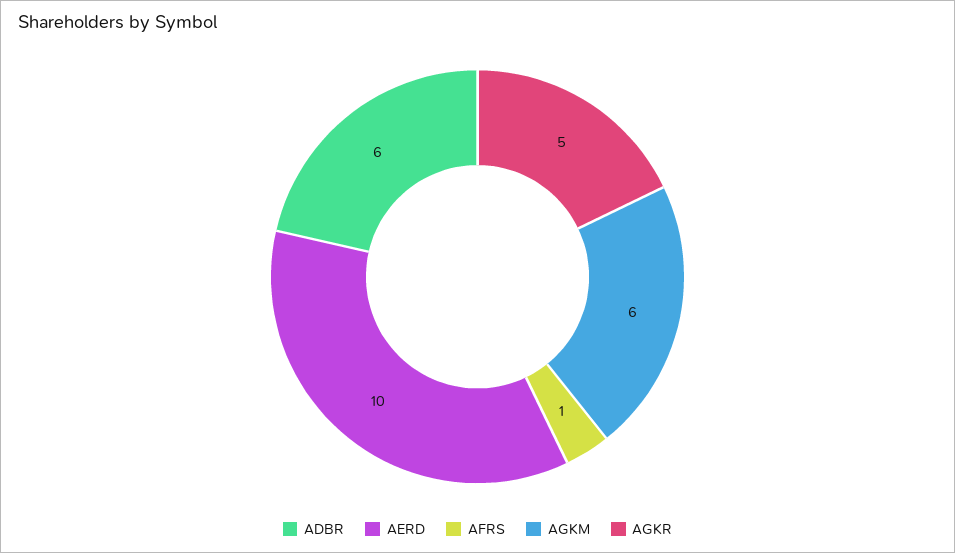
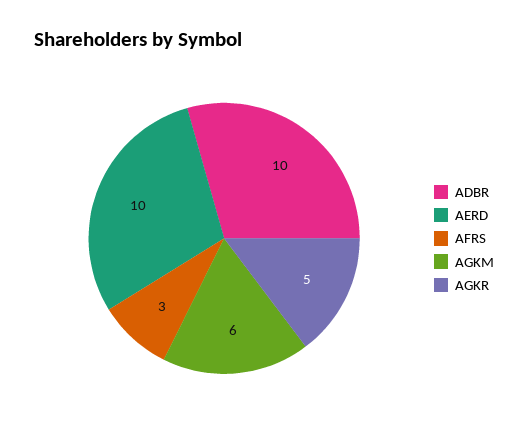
ADBR: 6 -> 10
AFRS: 1 -> 3

